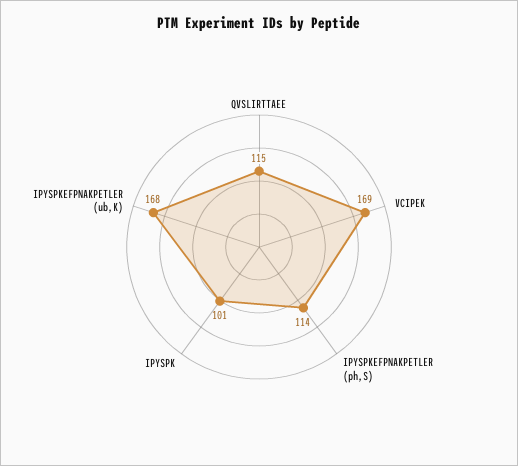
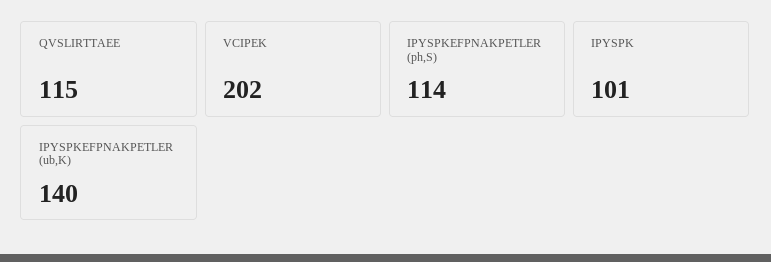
VCIPEK: 169 -> 202
IPYSPKEFPNAKPETLER (ub,K): 168 -> 140

